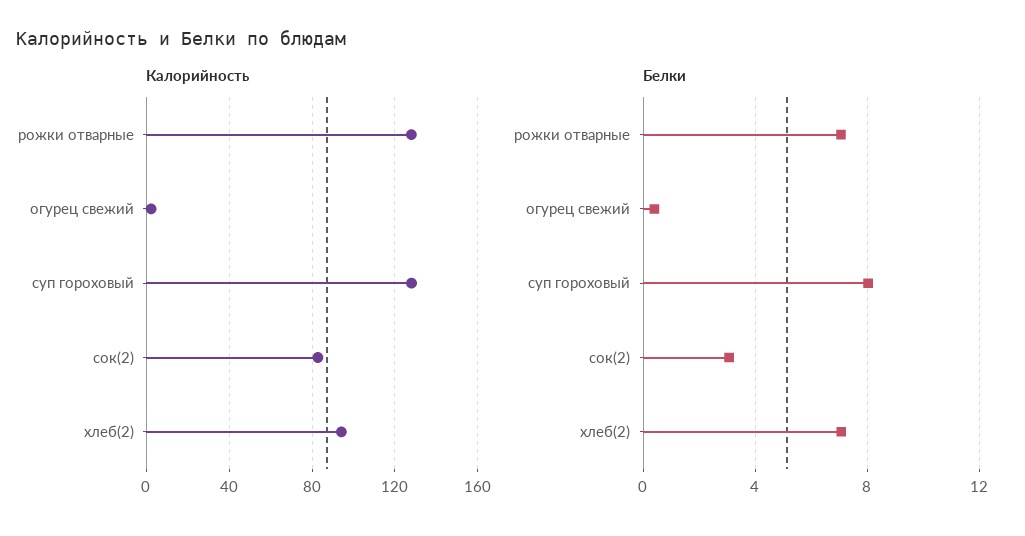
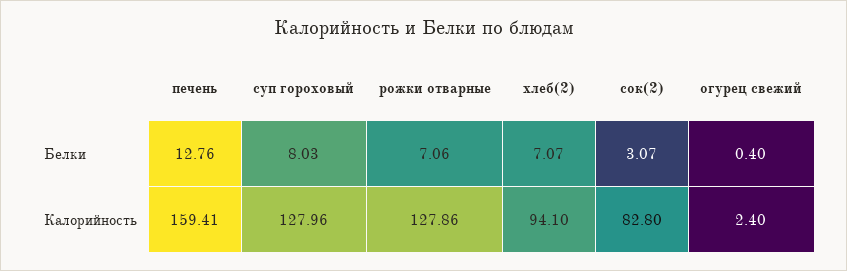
Белки, печень: none -> 12.76
Калорийность, печень: none -> 159.41

